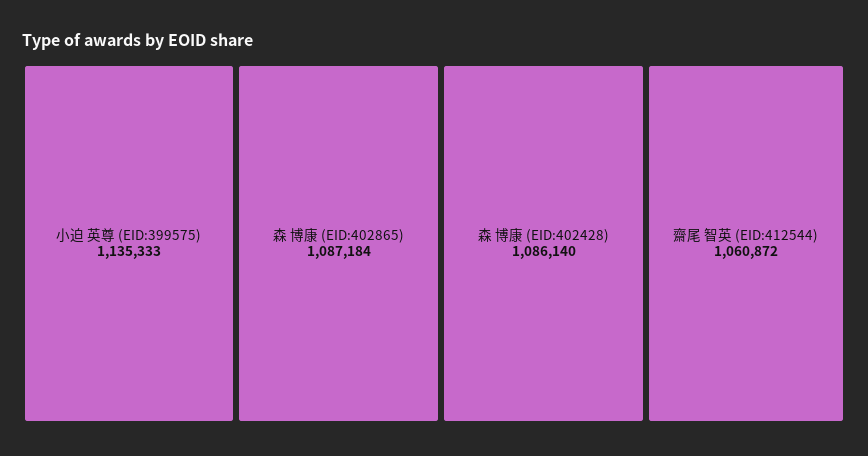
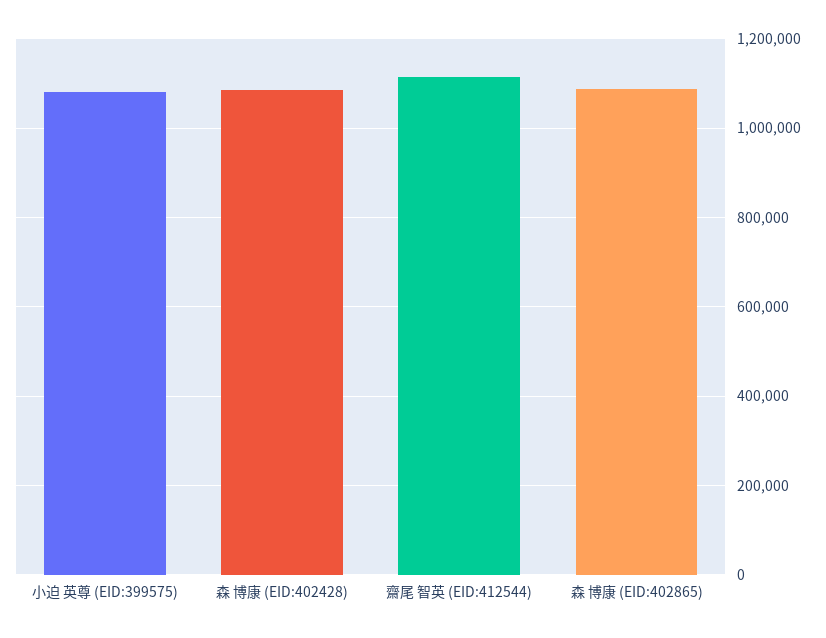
小迫 英尊 (EID:399575): 1135333 -> 1080000
齋尾 智英 (EID:412544): 1060872 -> 1120000

